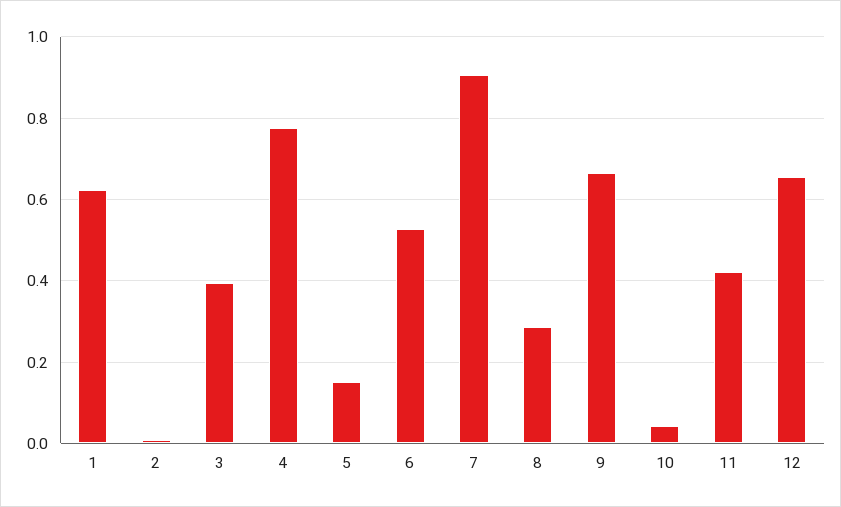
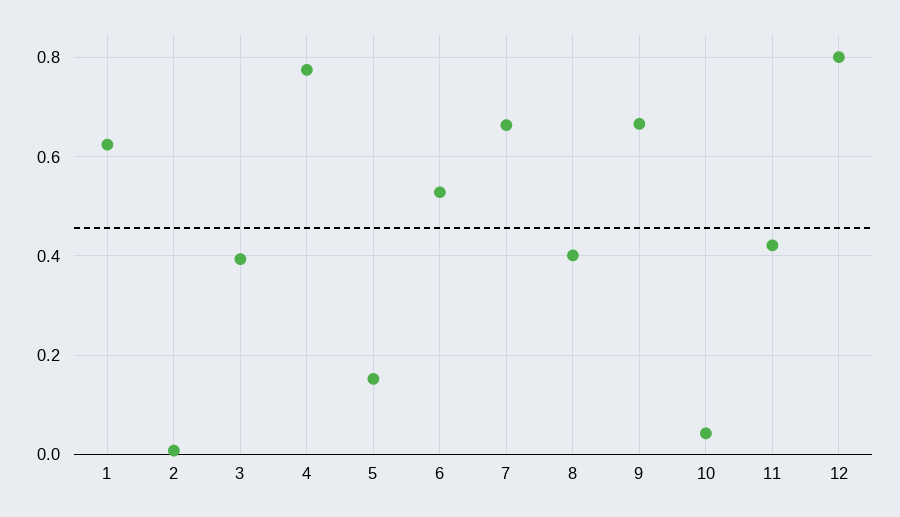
7: 0.9 -> 0.66
8: 0.28 -> 0.4
12: 0.66 -> 0.8

